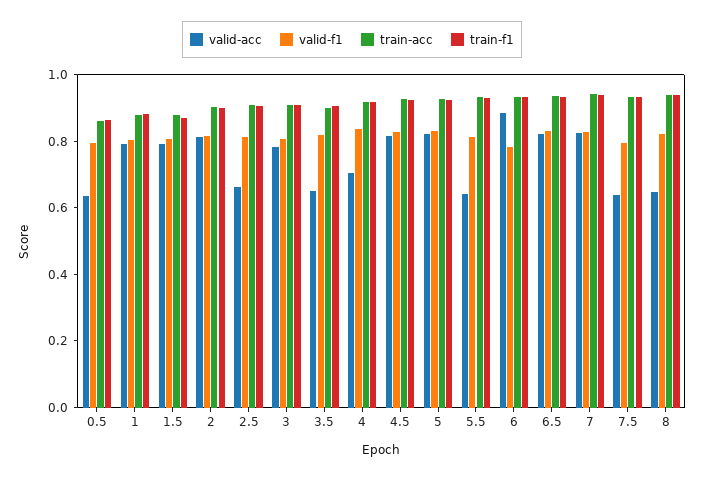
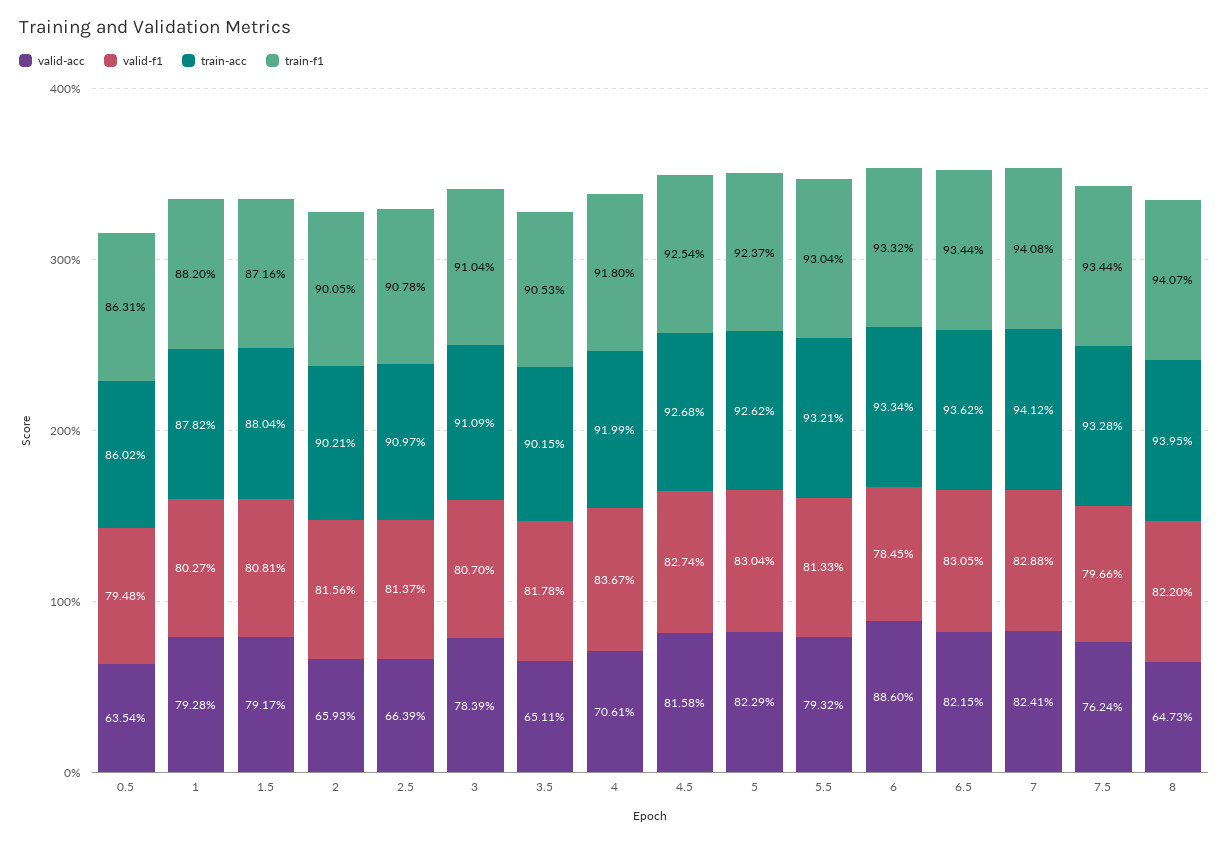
valid-acc, 2: 0.8 -> 0.6593
valid-acc, 5.5: 0.65 -> 0.7932
valid-acc, 7.5: 0.65 -> 0.7624

